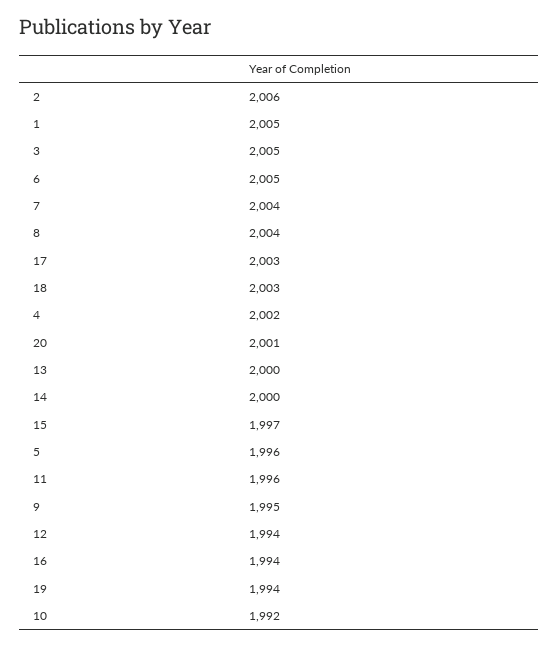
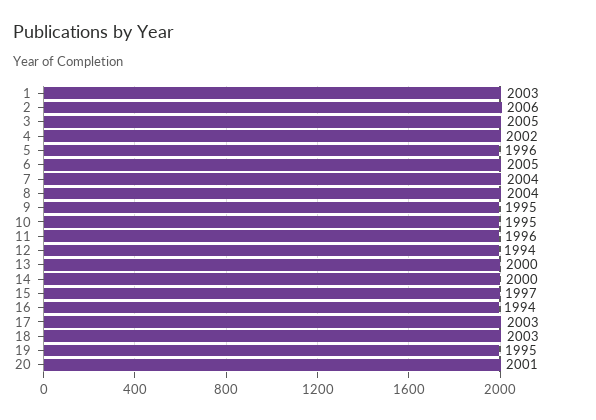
1: 2005 -> 2003
19: 1994 -> 1995
10: 1992 -> 1995

